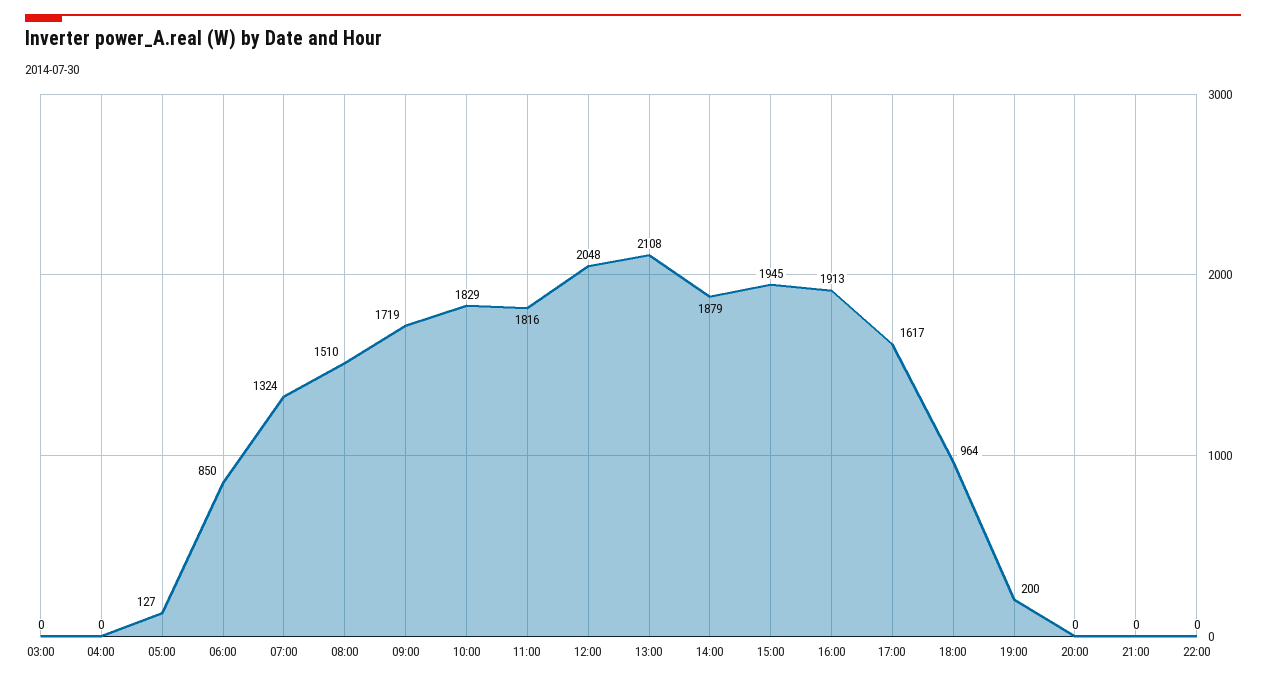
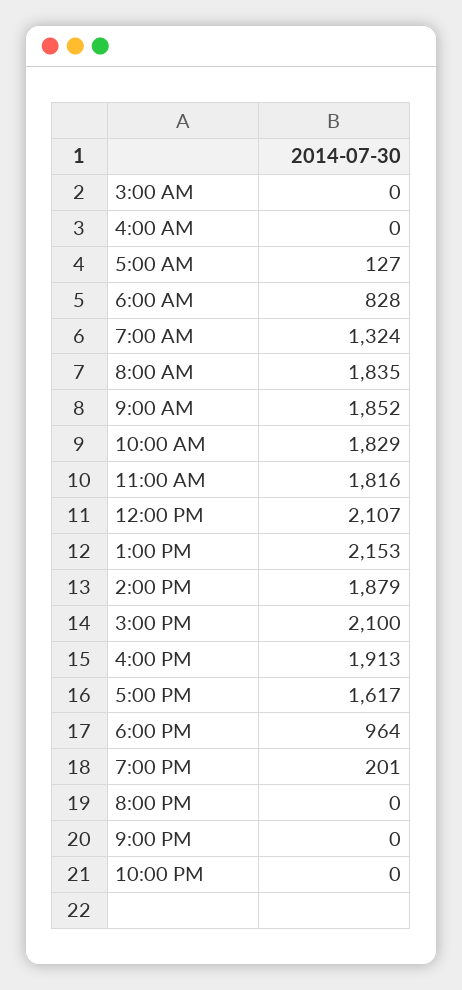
06:00: 850 -> 828
08:00: 1510 -> 1835
09:00: 1719 -> 1852
12:00: 2048 -> 2107
13:00: 2108 -> 2153
15:00: 1945 -> 2100
19:00: 200 -> 201

